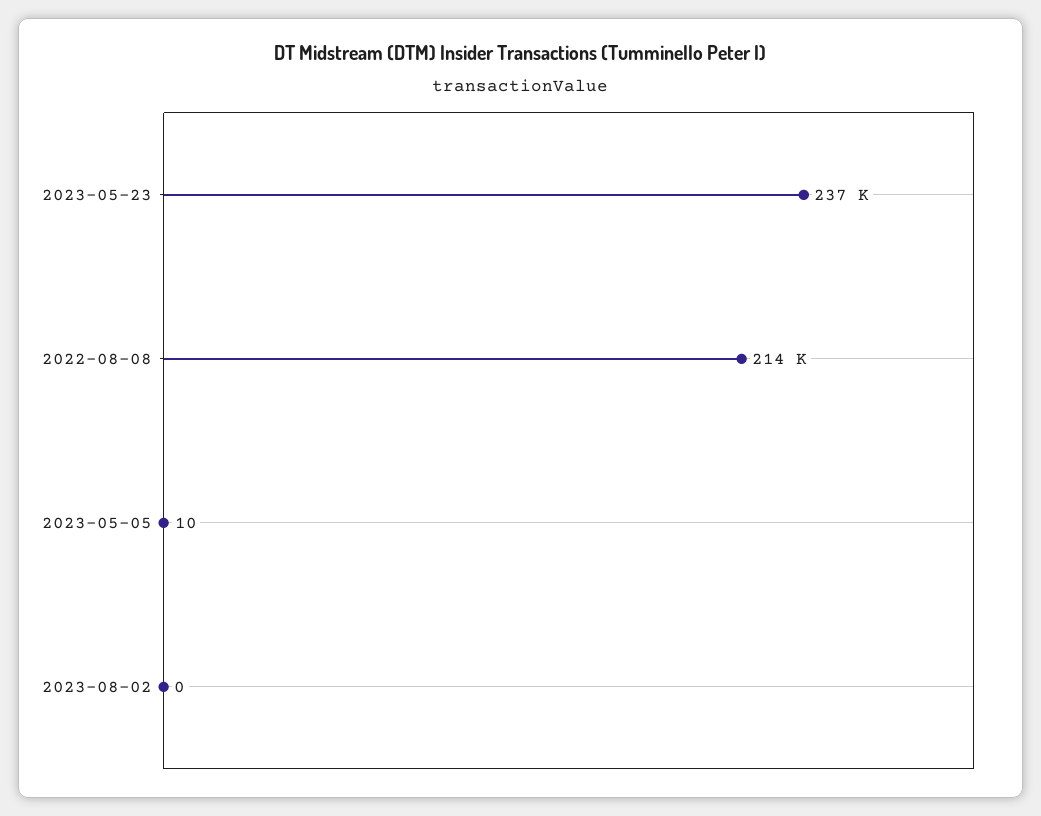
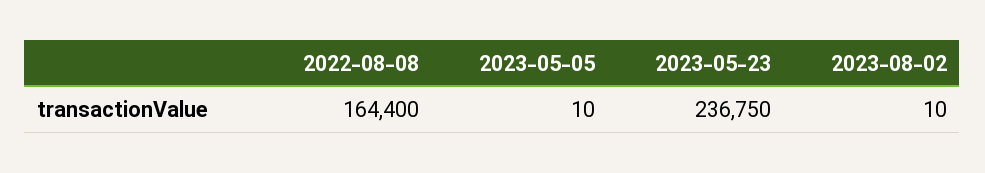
2022-08-08: 214000 -> 164400
2023-08-02: 0 -> 10

